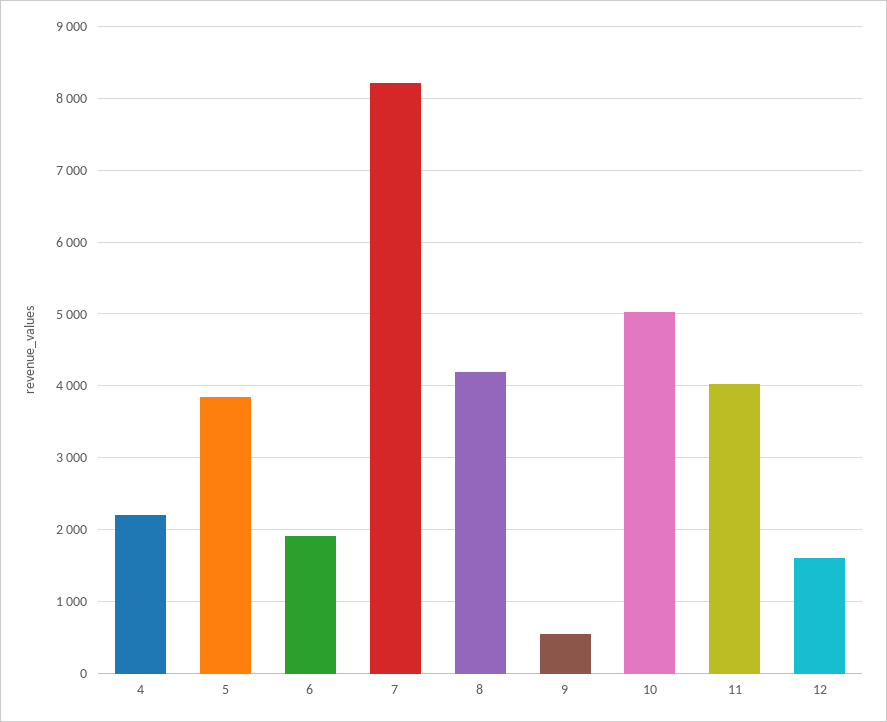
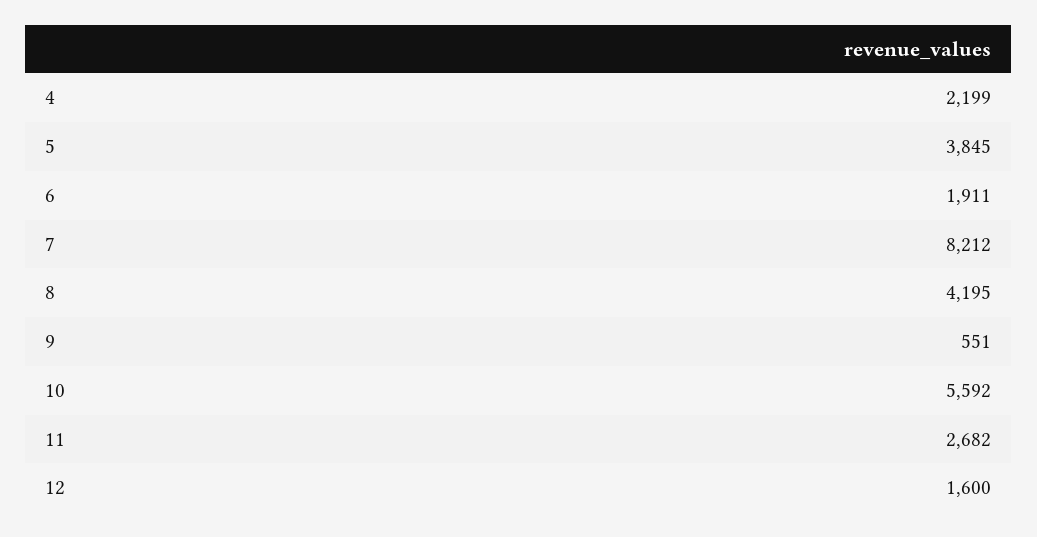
10: 5000 -> 5592
11: 4000 -> 2682

